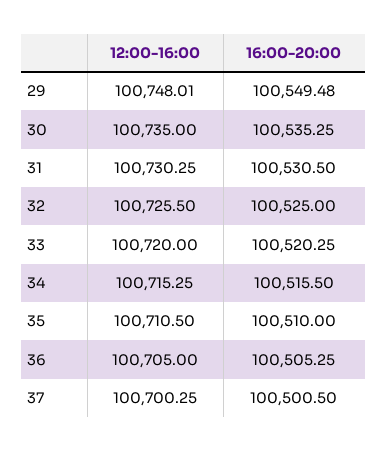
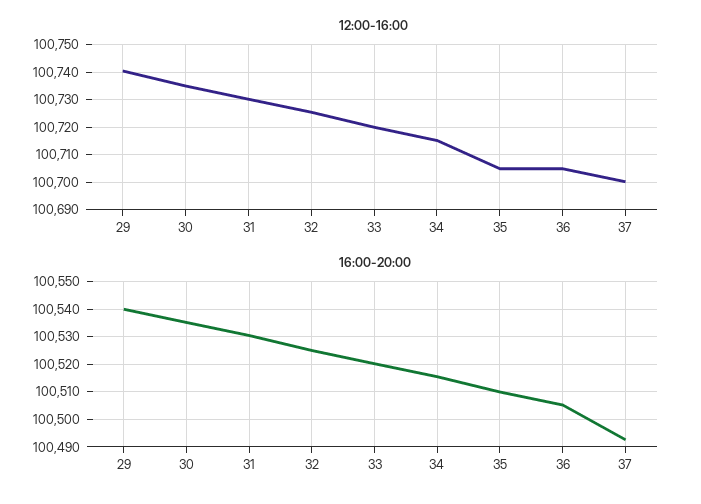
12:00-16:00, 29: 100748.01 -> 100740
16:00-20:00, 29: 100549.48 -> 100540
12:00-16:00, 35: 100710.5 -> 100705
16:00-20:00, 37: 100500.5 -> 100492.5

